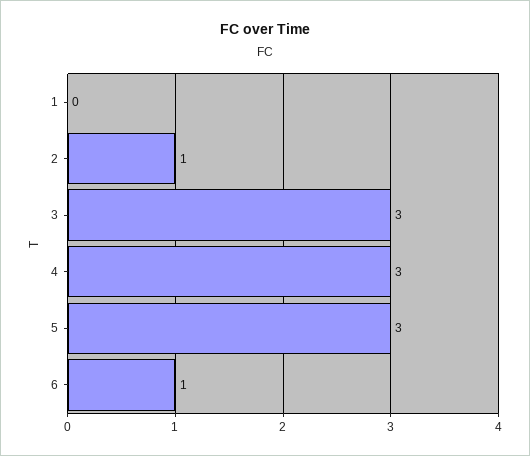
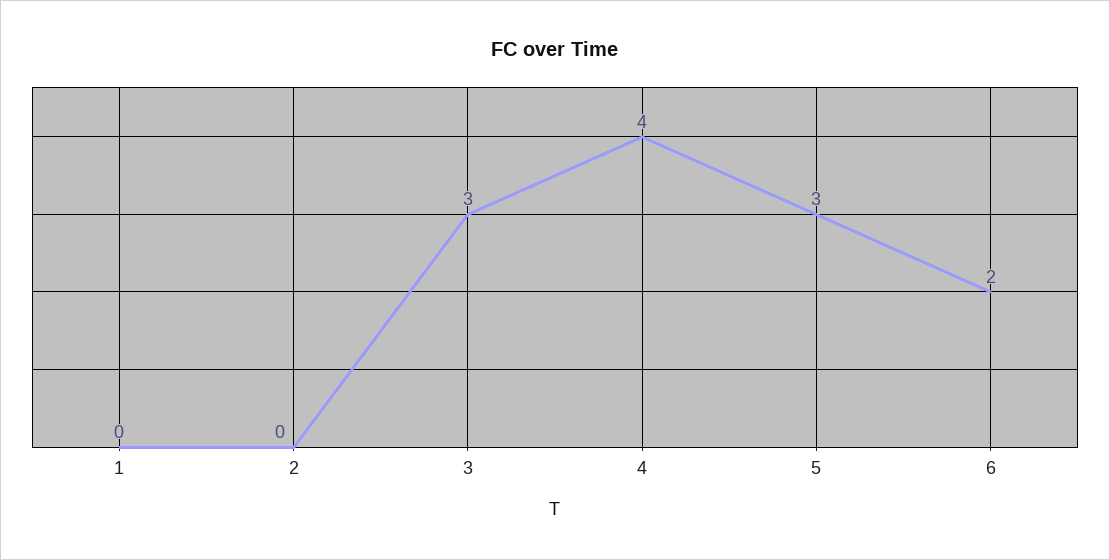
2: 1 -> 0
4: 3 -> 4
6: 1 -> 2

